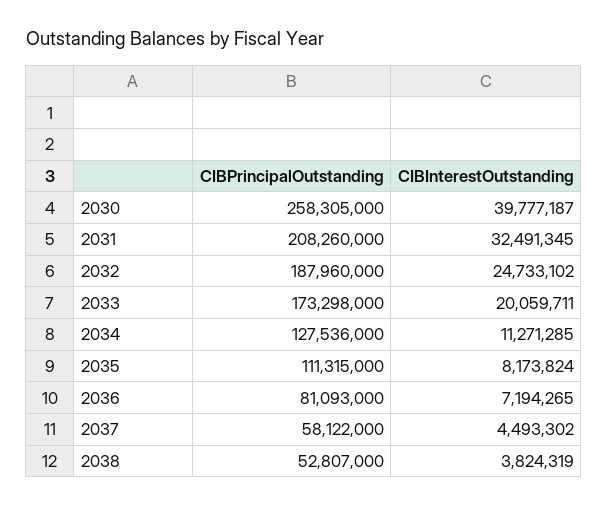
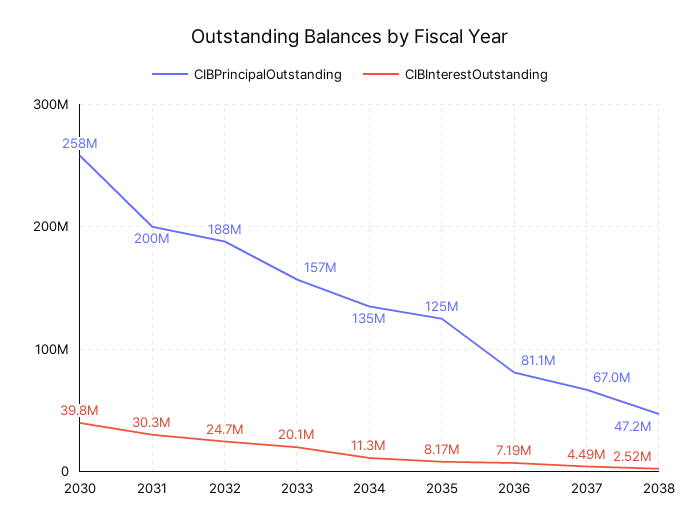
CIBPrincipalOutstanding, 2031: 208260000 -> 200000000
CIBInterestOutstanding, 2031: 32491345 -> 30300000
CIBPrincipalOutstanding, 2033: 173298000 -> 157000000
CIBPrincipalOutstanding, 2034: 127536000 -> 135000000
CIBPrincipalOutstanding, 2035: 111315000 -> 125000000
CIBPrincipalOutstanding, 2037: 58122000 -> 67000000
CIBPrincipalOutstanding, 2038: 52807000 -> 47200000
CIBInterestOutstanding, 2038: 3824319 -> 2520000

